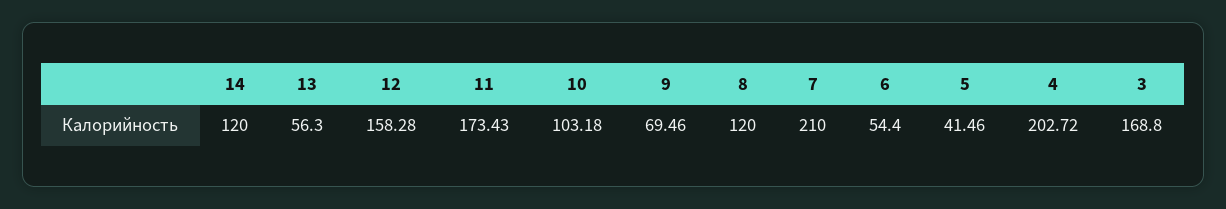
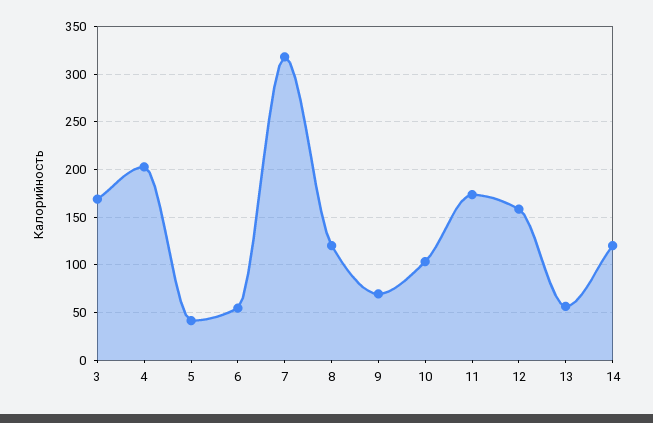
7: 210 -> 320

